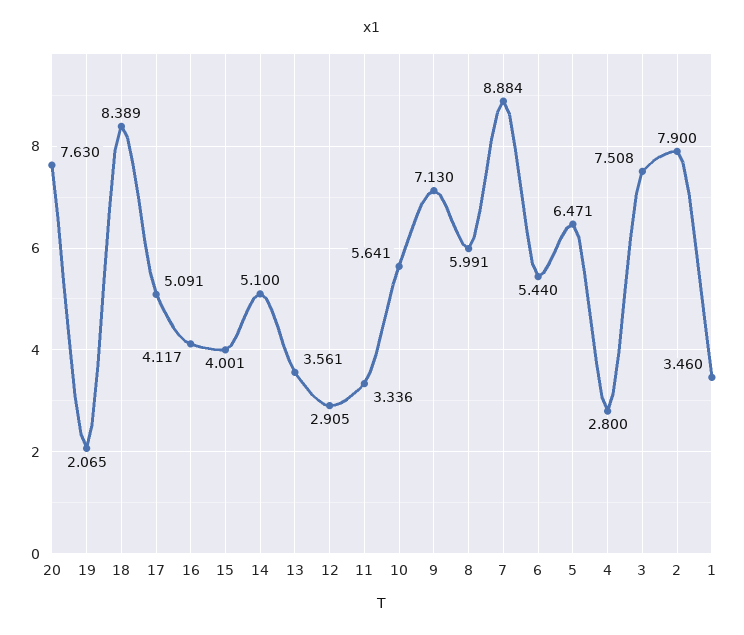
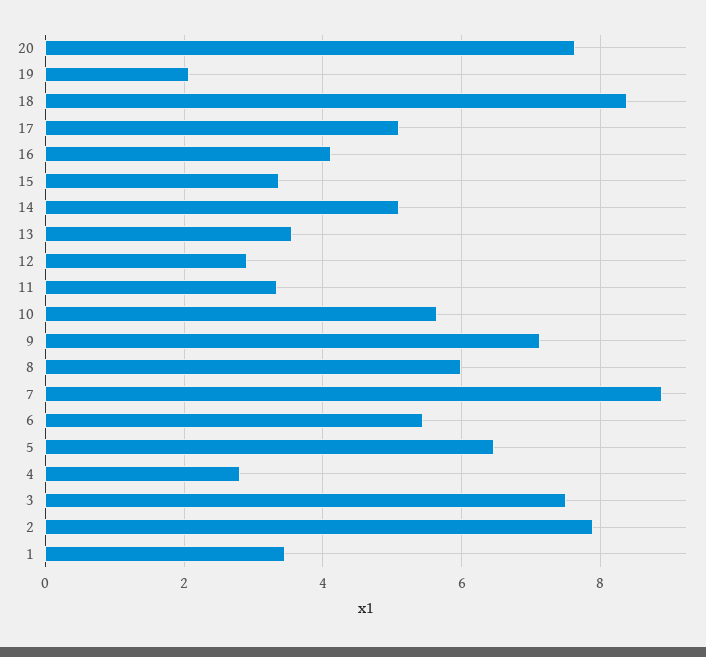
15: 4.001 -> 3.4

